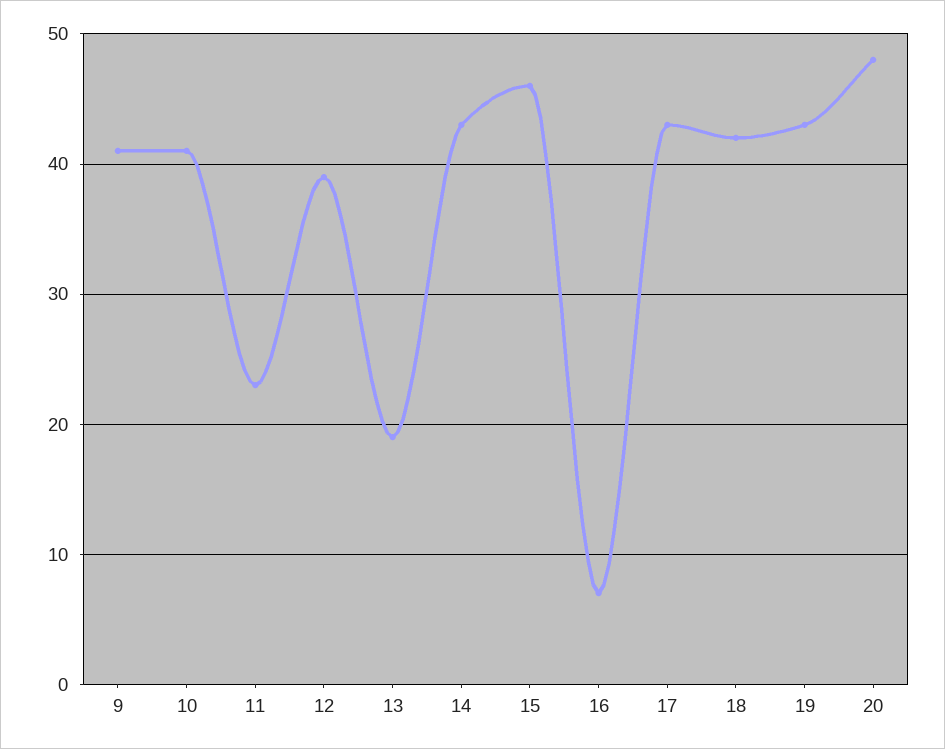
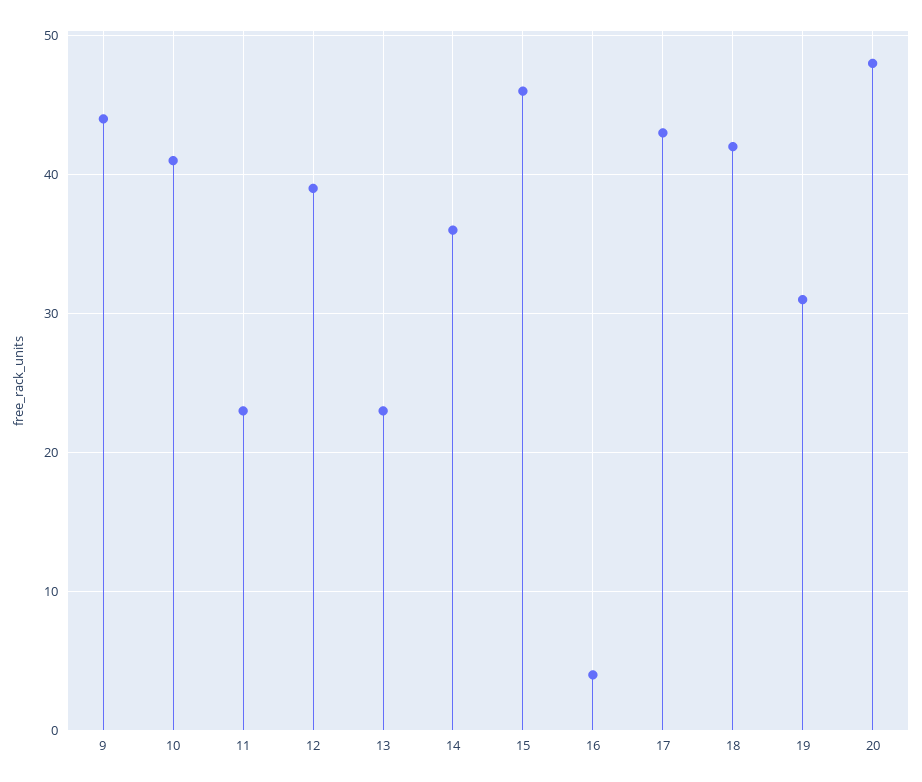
9: 41 -> 44
13: 19 -> 23
14: 43 -> 36
16: 7 -> 4
19: 43 -> 31

